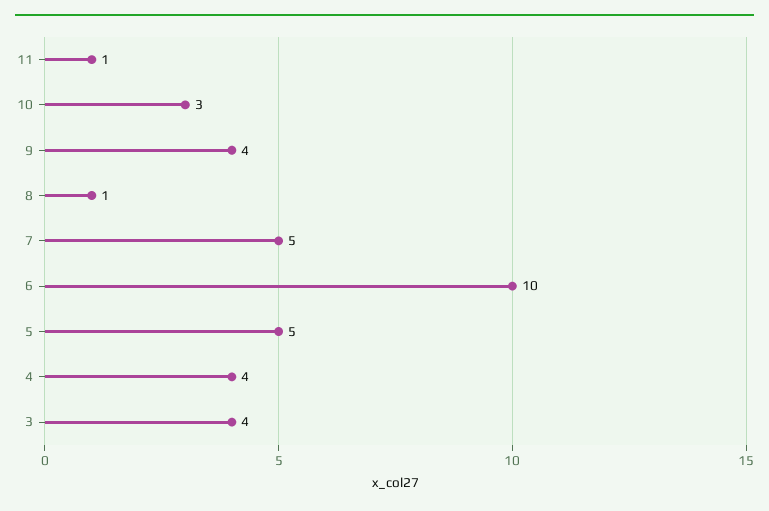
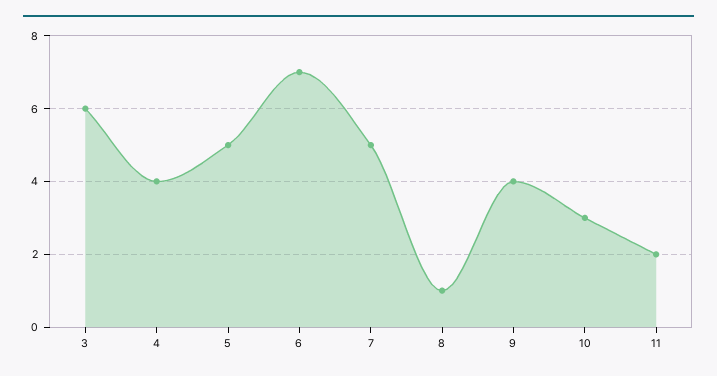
11: 1 -> 2
6: 10 -> 7
3: 4 -> 6

